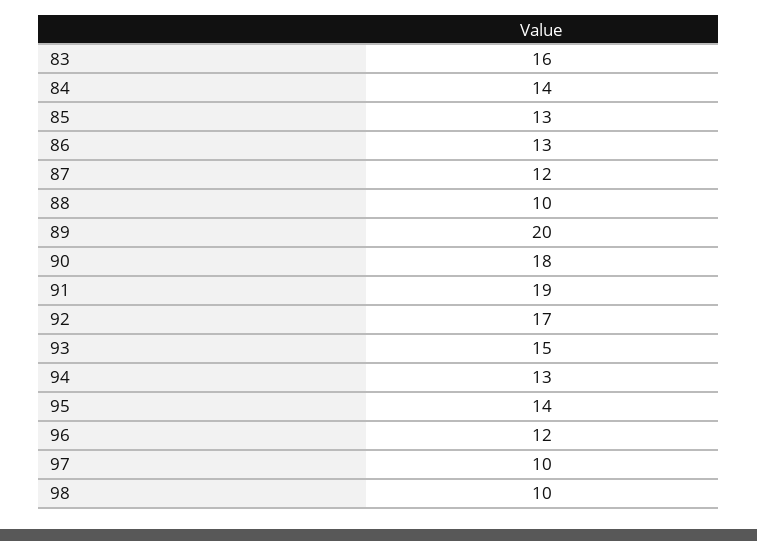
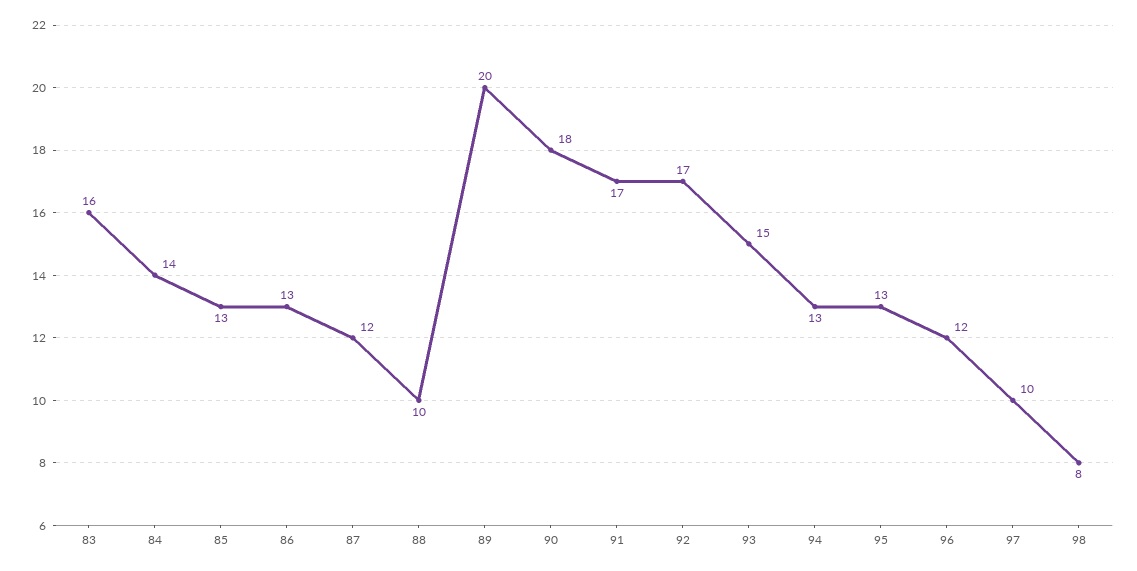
91: 19 -> 17
95: 14 -> 13
98: 10 -> 8

